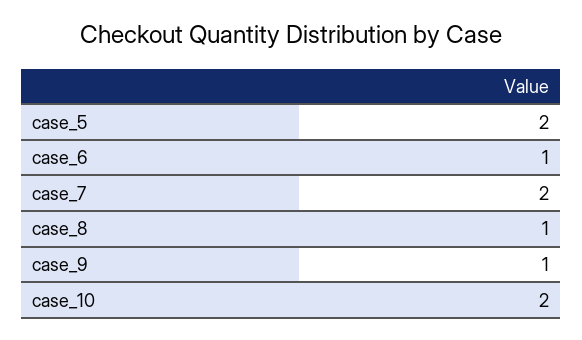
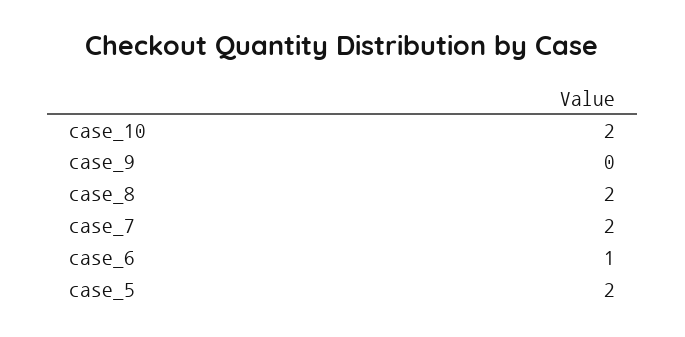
case_8: 1 -> 2
case_9: 1 -> 0

